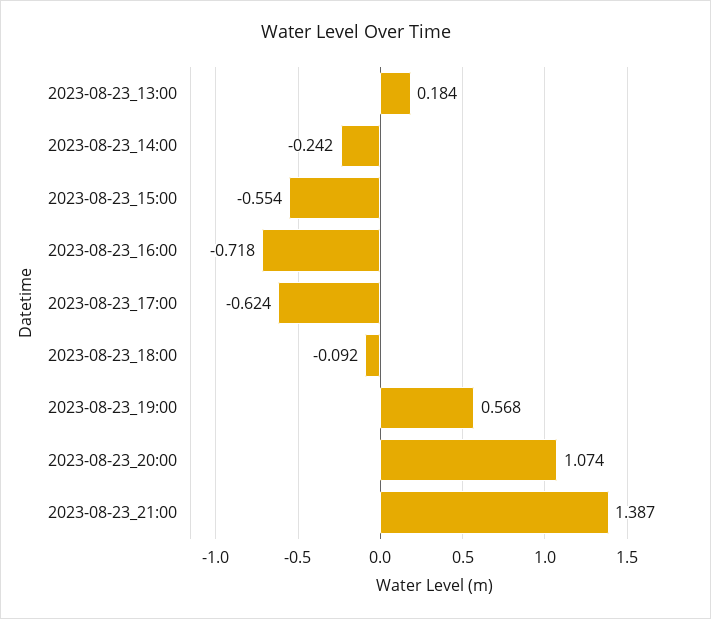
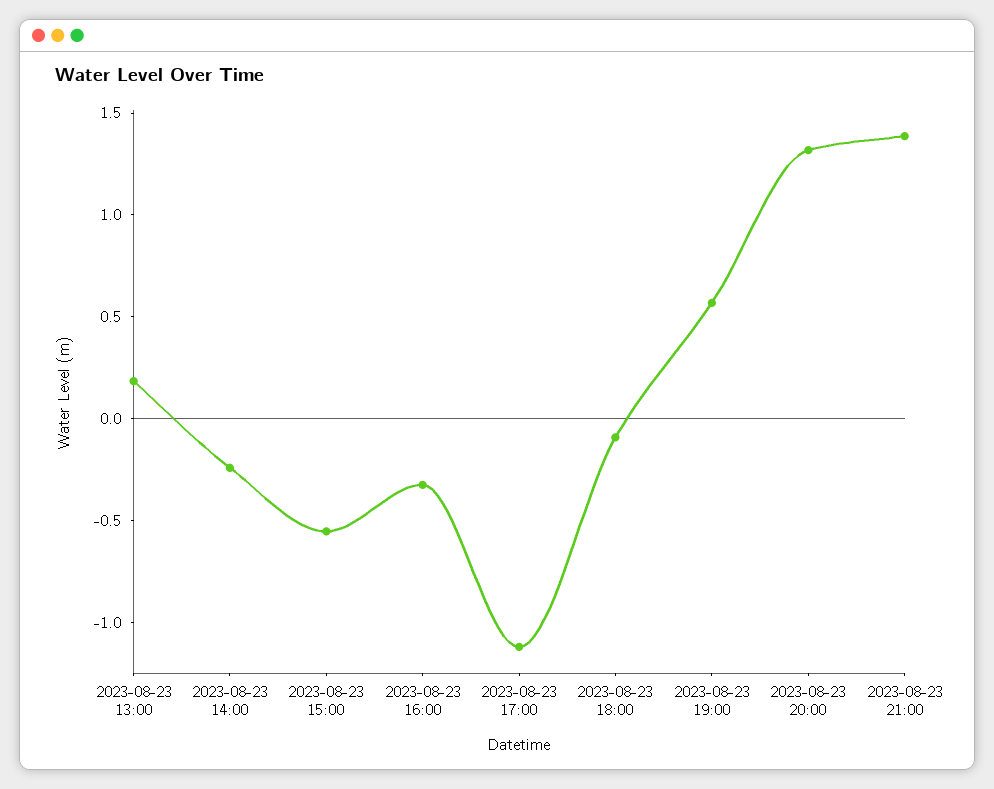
2023-08-23_16:00: -0.718 -> -0.3
2023-08-23_17:00: -0.624 -> -1.1
2023-08-23_20:00: 1.074 -> 1.3

